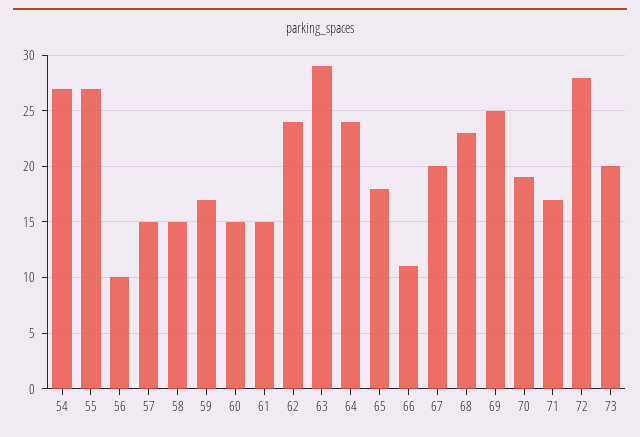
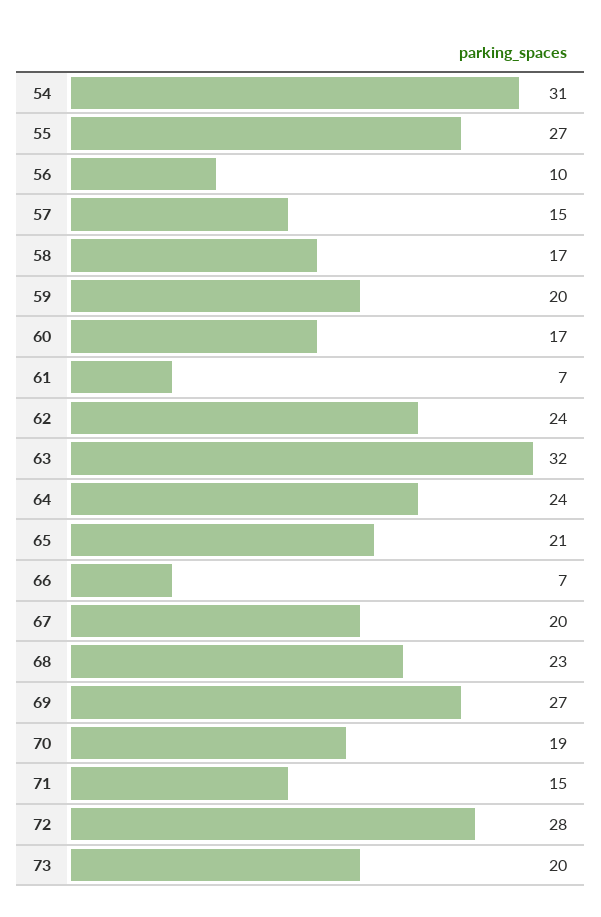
54: 27 -> 31
58: 15 -> 17
59: 17 -> 20
60: 15 -> 17
61: 15 -> 7
63: 29 -> 32
65: 18 -> 21
66: 11 -> 7
69: 25 -> 27
71: 17 -> 15

